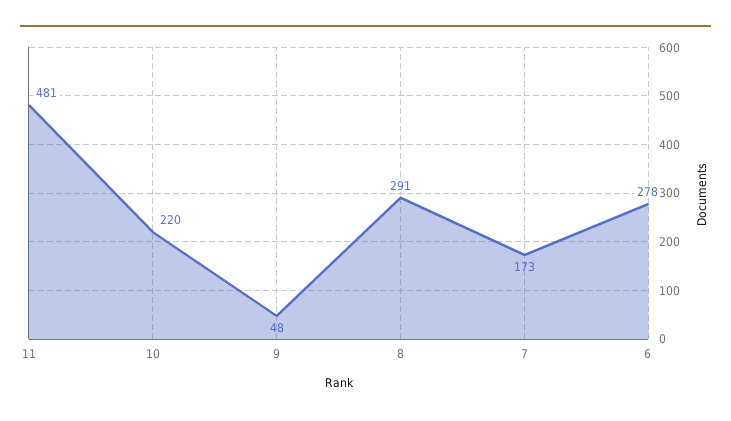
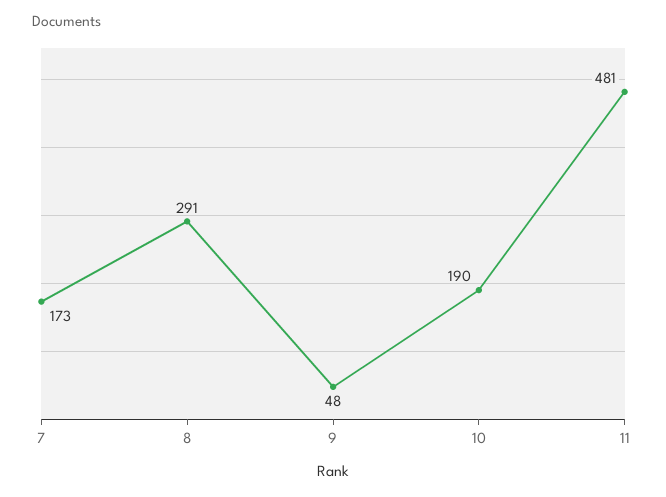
10: 220 -> 190
6: 278 -> none

